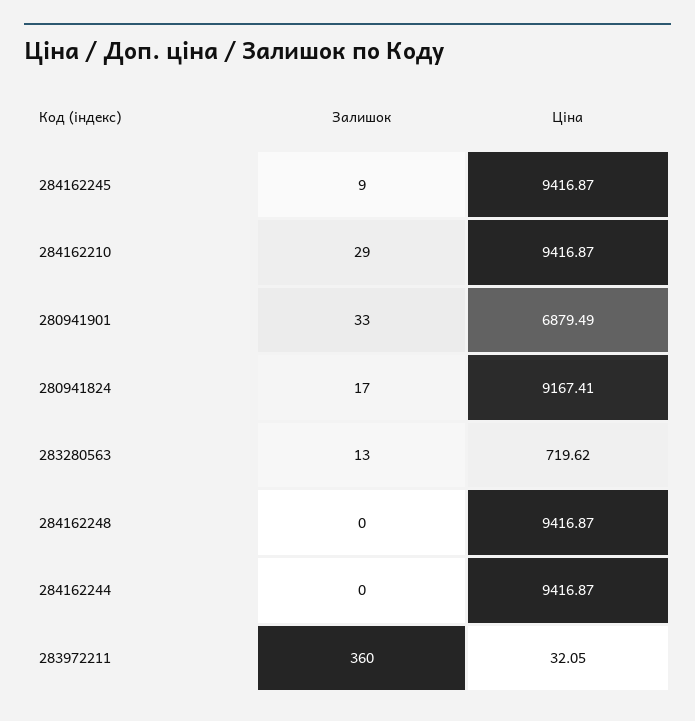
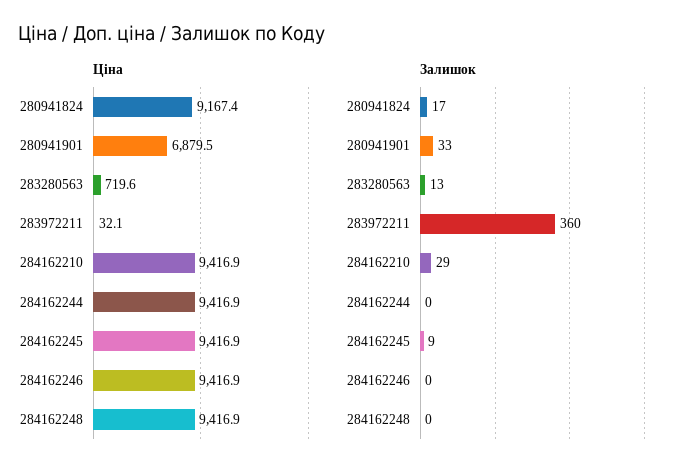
Ціна, 284162246: none -> 9416.9
Залишок, 284162246: none -> 0

